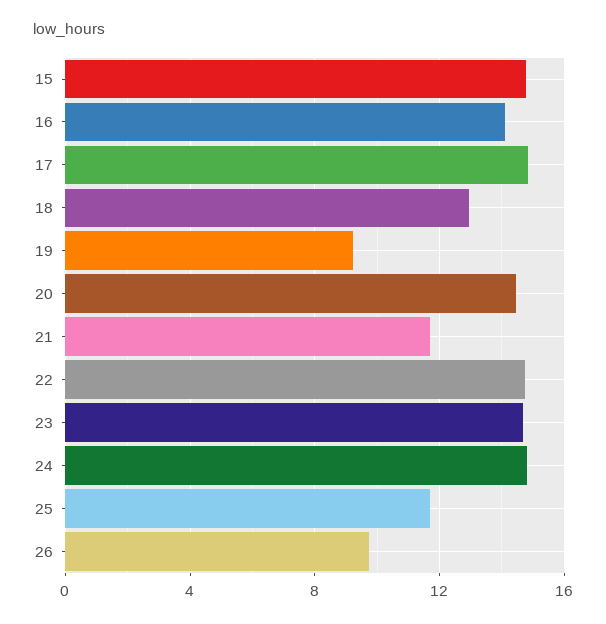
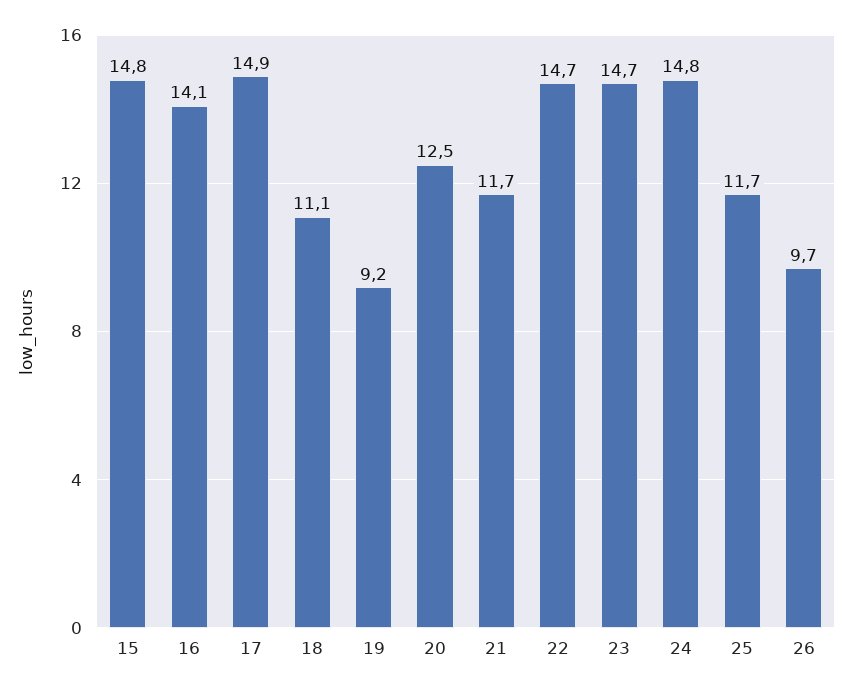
18: 13 -> 11.1
20: 14.5 -> 12.5

